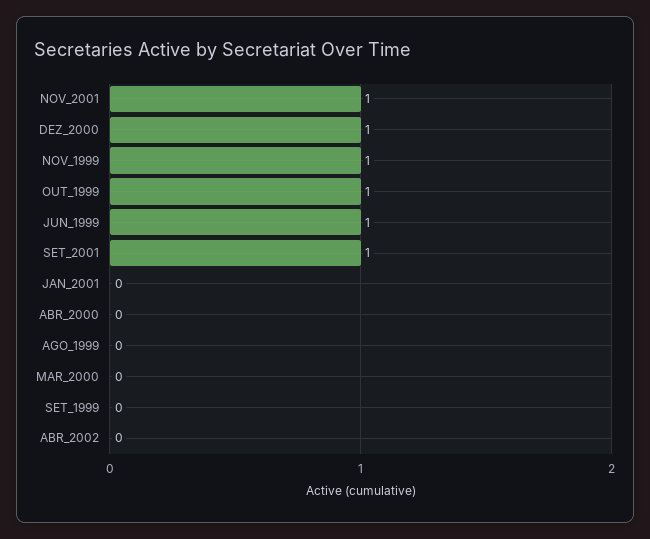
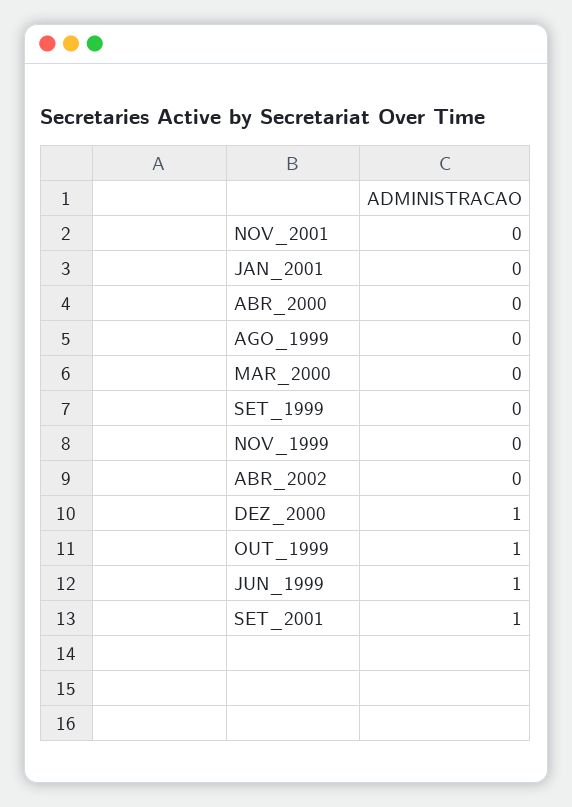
NOV_2001: 1 -> 0
NOV_1999: 1 -> 0

